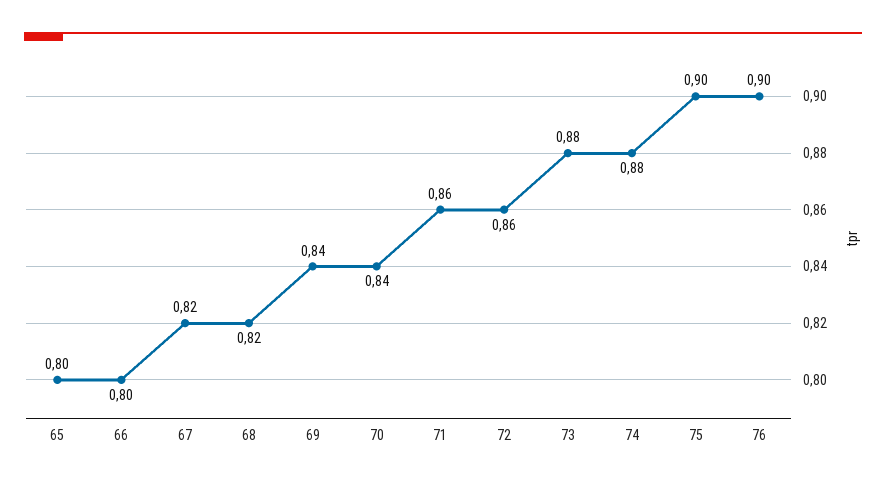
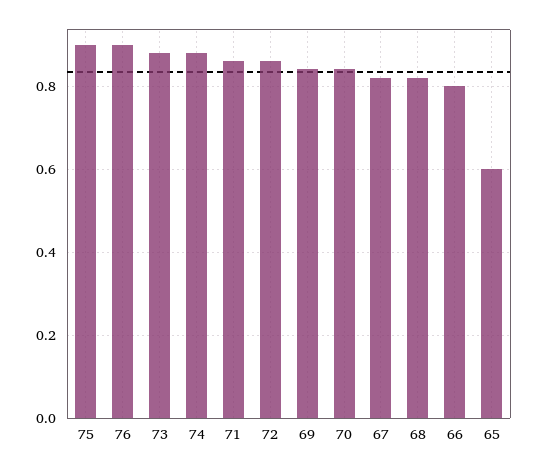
65: 0.8 -> 0.6

